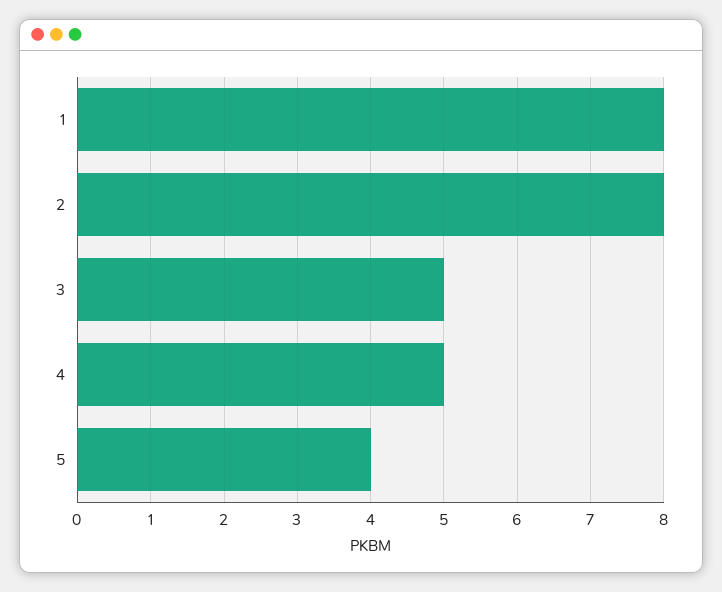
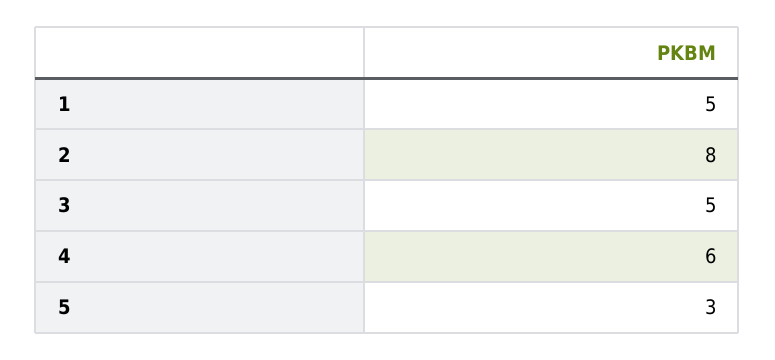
1: 8 -> 5
4: 5 -> 6
5: 4 -> 3

